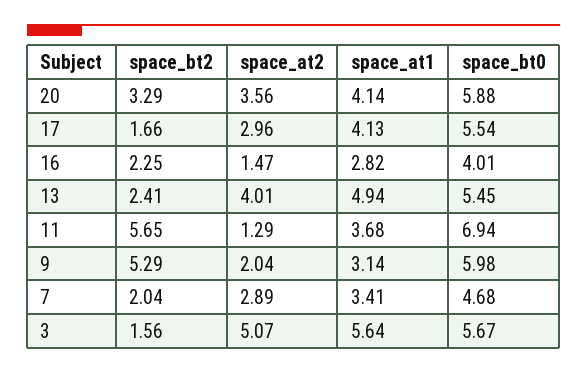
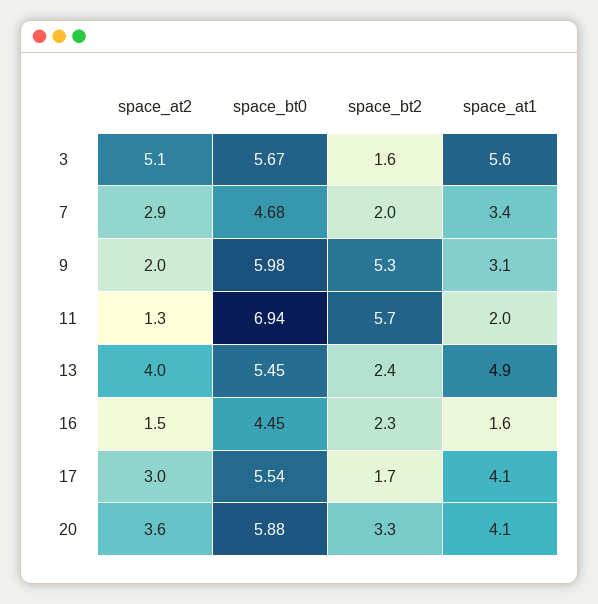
space_at1, 16: 2.82 -> 1.6
space_bt0, 16: 4.01 -> 4.45
space_at1, 11: 3.68 -> 2

